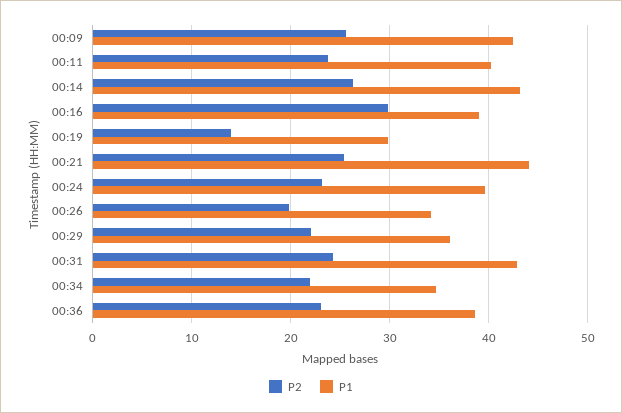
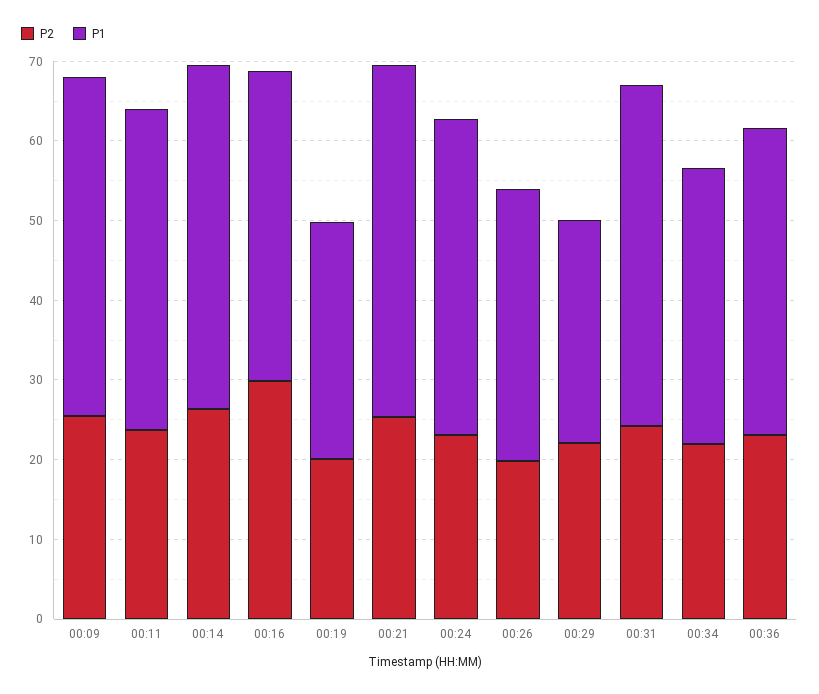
P2, 00:19: 14 -> 20
P1, 00:29: 36 -> 28

